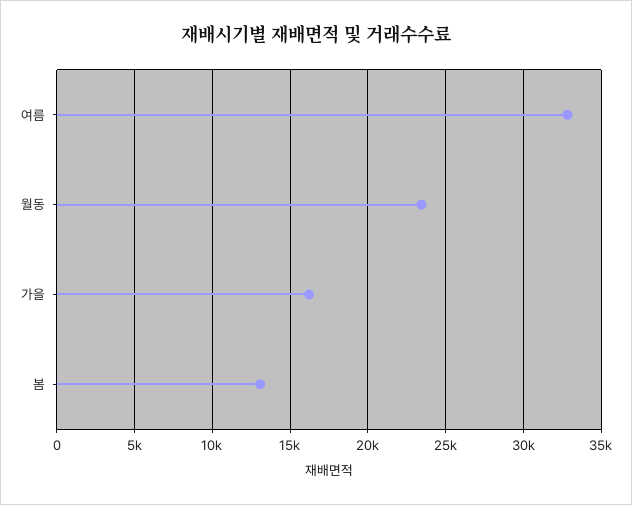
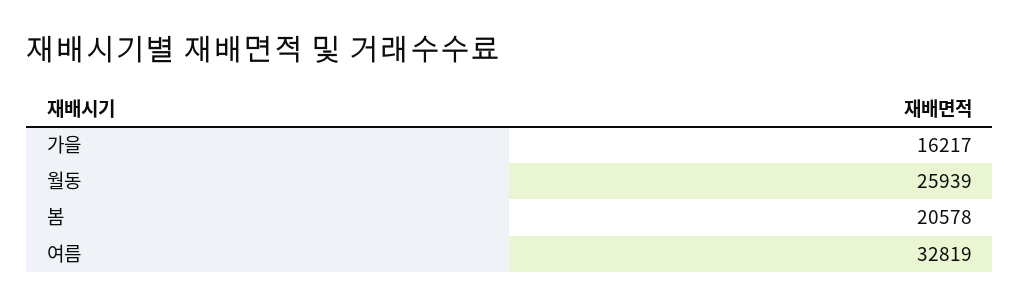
월동: 23500 -> 25939
봄: 13000 -> 20578

